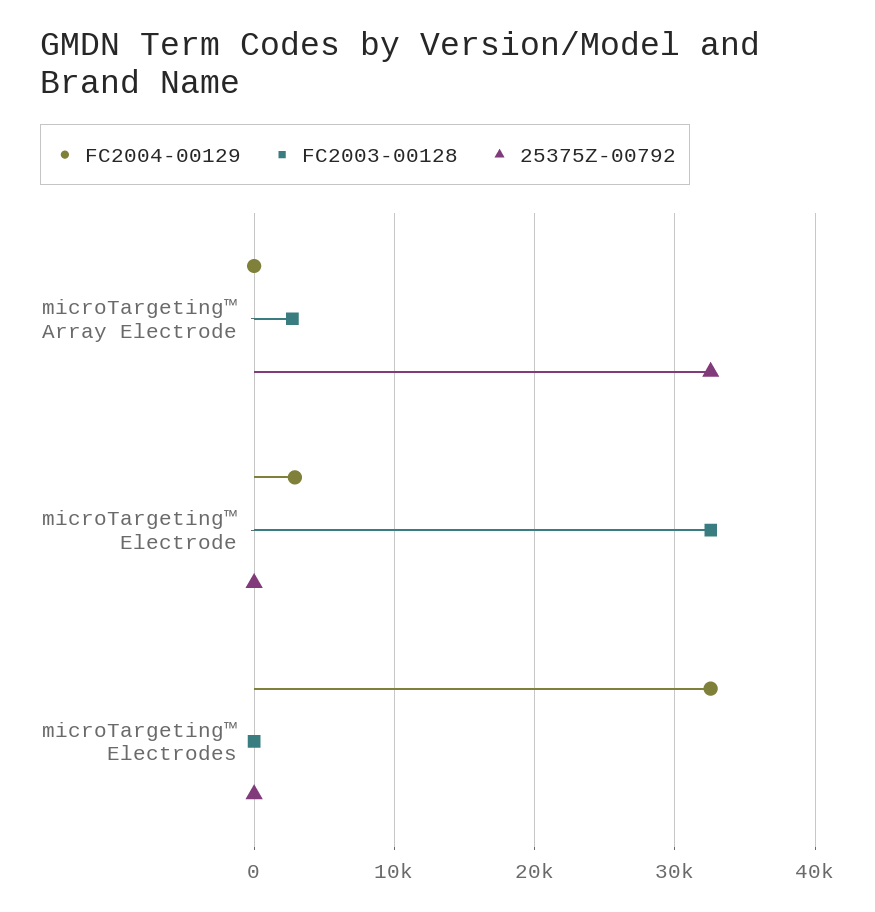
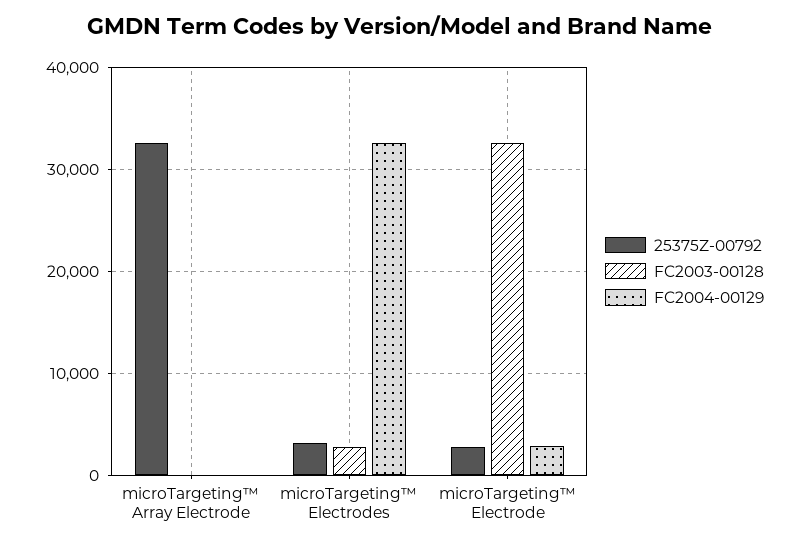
FC2003-00128, microTargeting™ Array Electrode: 3000 -> 0
25375Z-00792, microTargeting™ Electrode: 0 -> 3000
FC2003-00128, microTargeting™ Electrodes: 0 -> 3000
25375Z-00792, microTargeting™ Electrodes: 0 -> 3000

